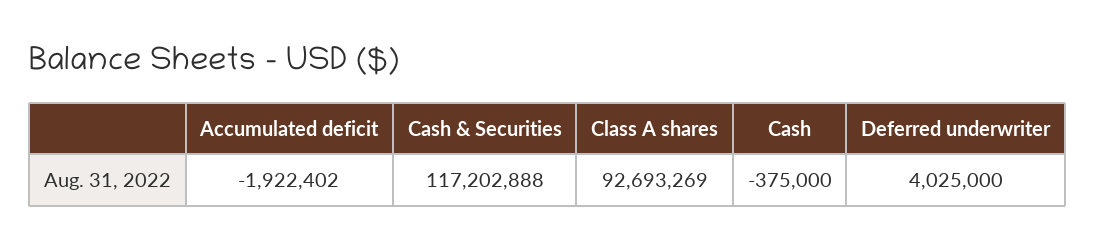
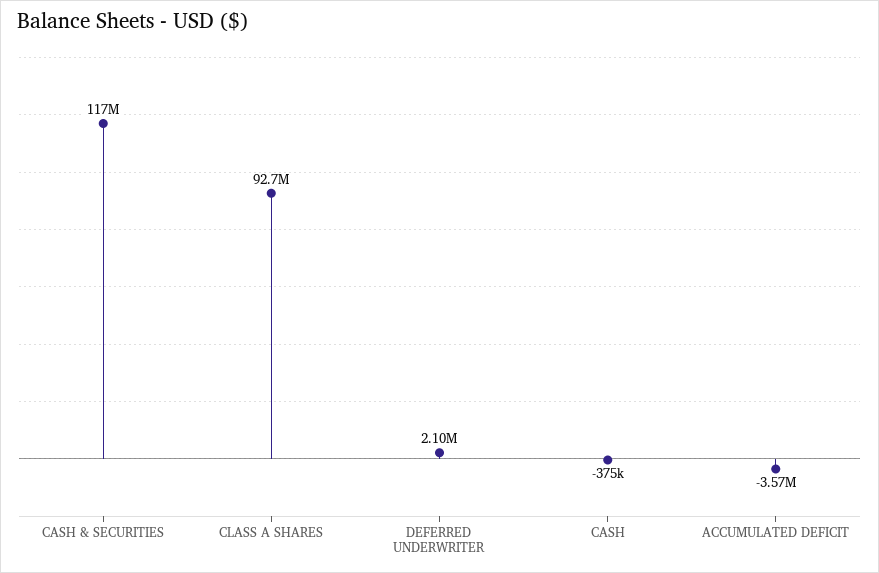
Accumulated deficit: -1922402 -> -3570000
Deferred underwriter: 4025000 -> 2100000

